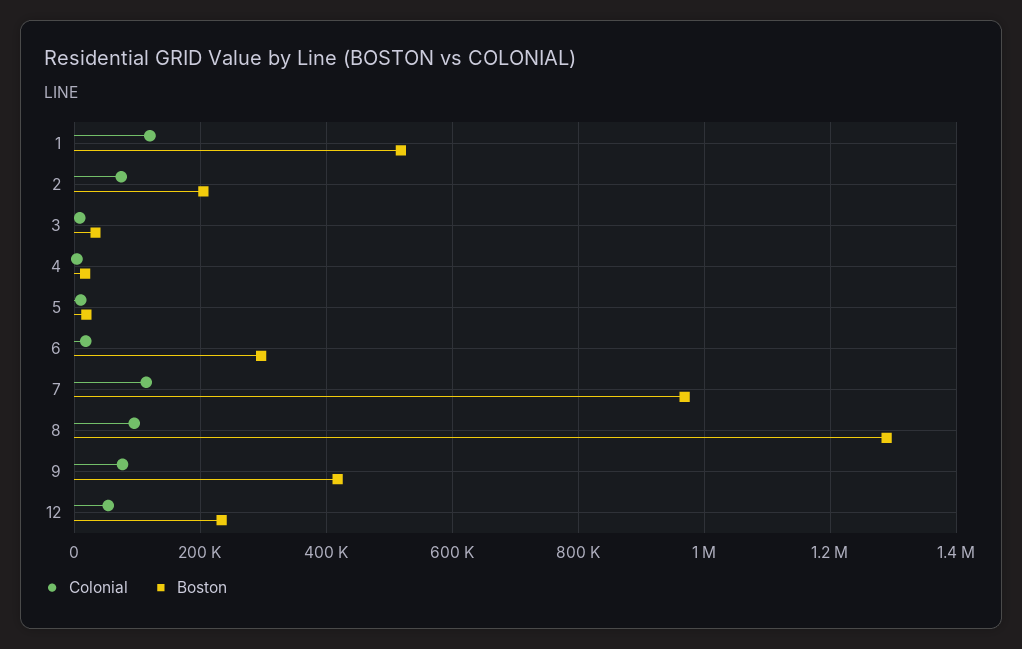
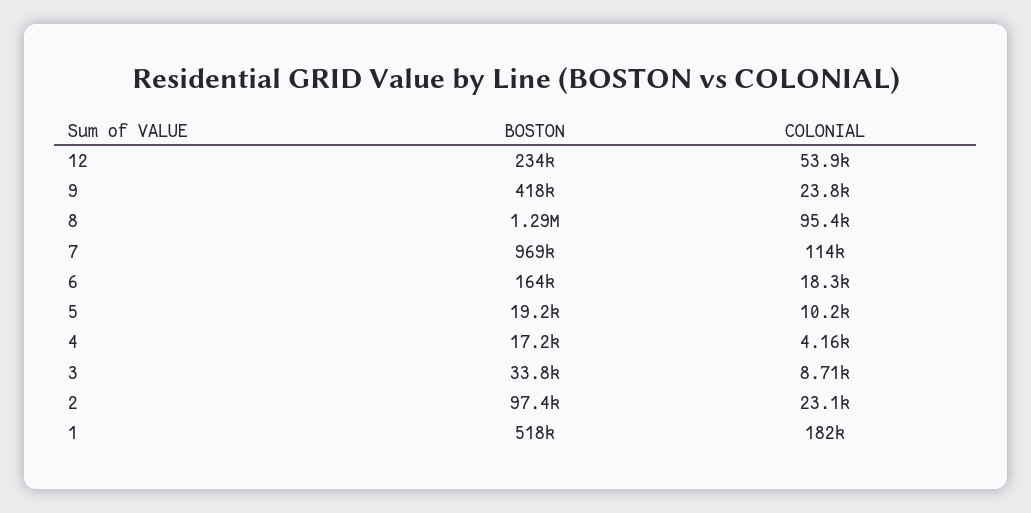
Colonial, 1: 120000 -> 182000
Colonial, 2: 80000 -> 23100
Boston, 2: 200000 -> 97400
Boston, 6: 300000 -> 164000
Colonial, 9: 80000 -> 23800

